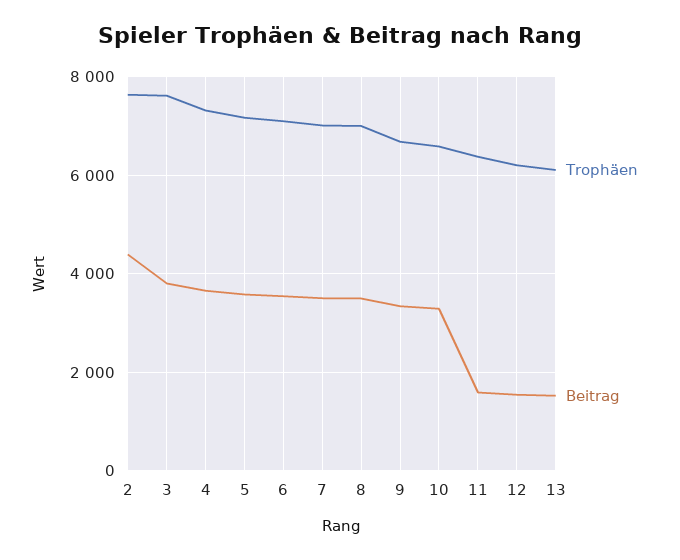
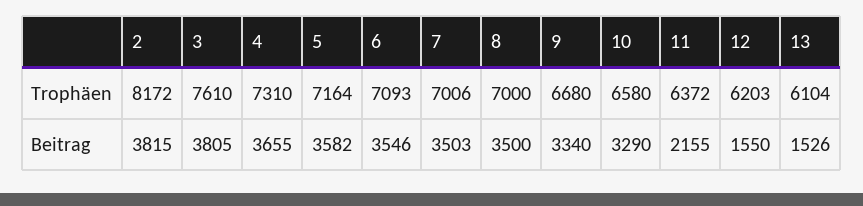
Trophäen, 2: 7600 -> 8172
Beitrag, 2: 4400 -> 3815
Beitrag, 11: 1600 -> 2155

